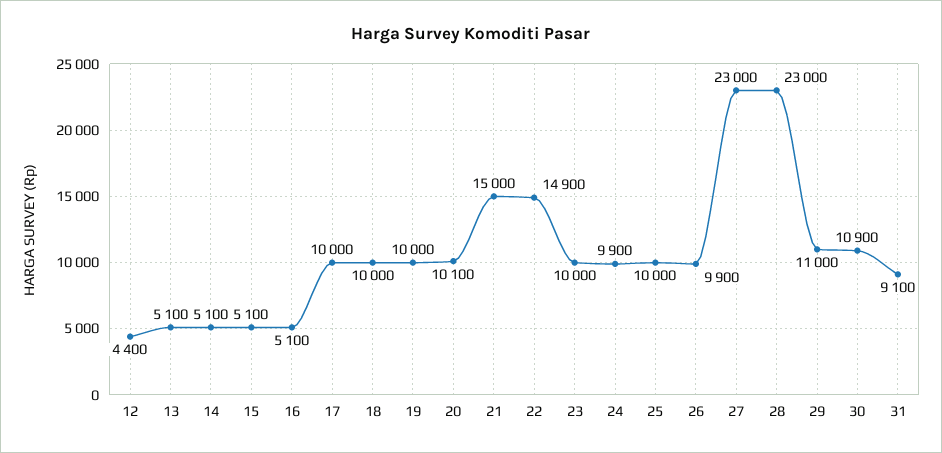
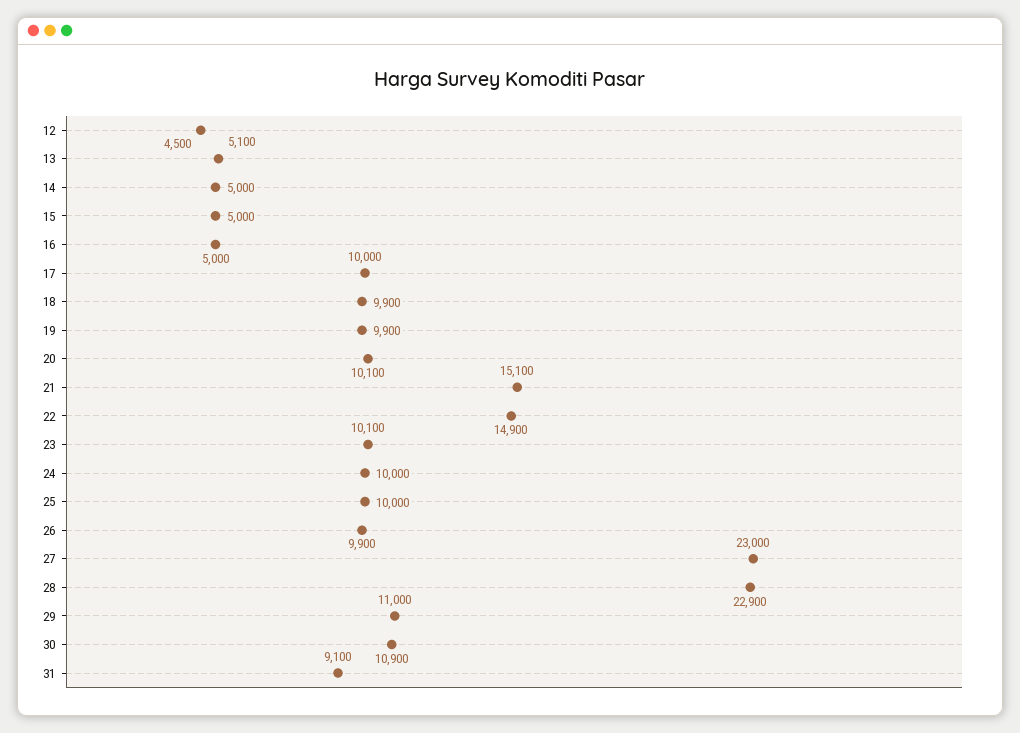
12: 4400 -> 4500
14: 5100 -> 5000
15: 5100 -> 5000
16: 5100 -> 5000
18: 10000 -> 9900
19: 10000 -> 9900
21: 15000 -> 15100
23: 10000 -> 10100
24: 9900 -> 10000
28: 23000 -> 22900

